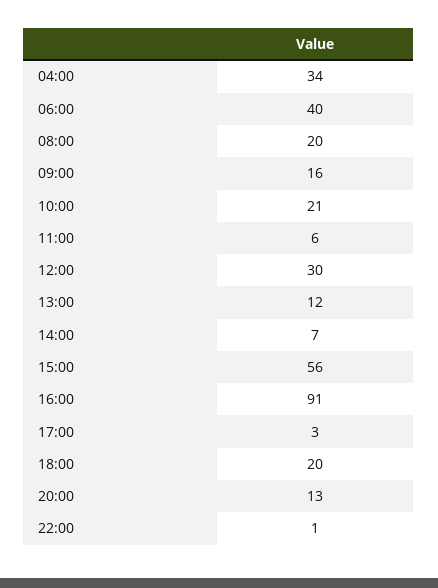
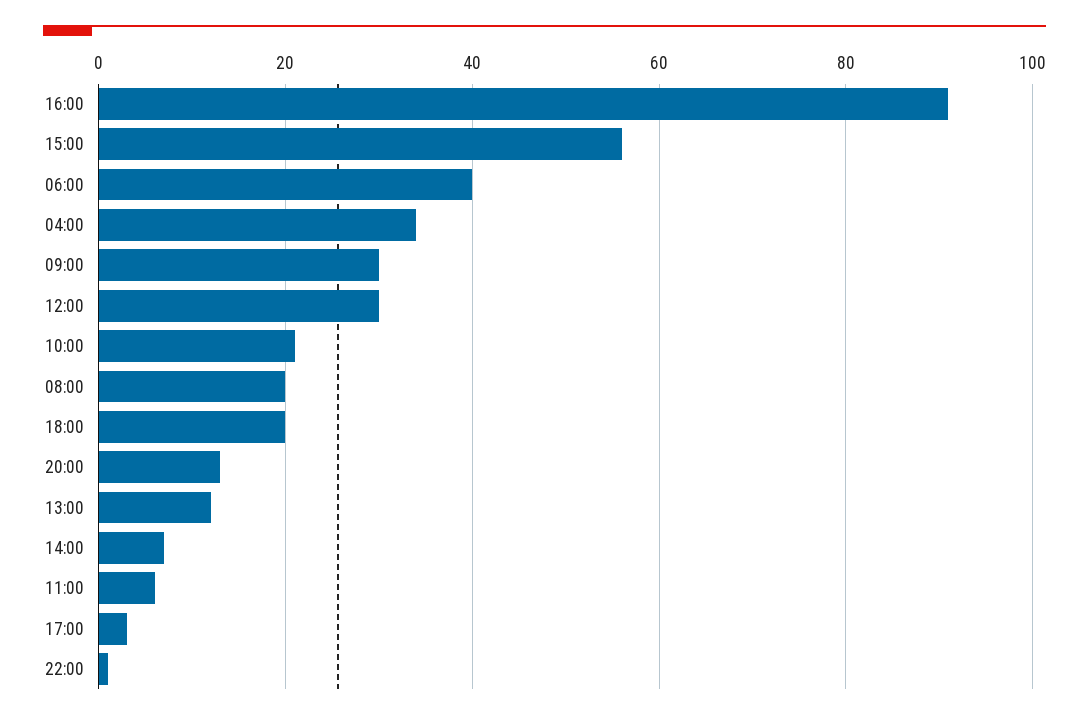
09:00: 16 -> 30

